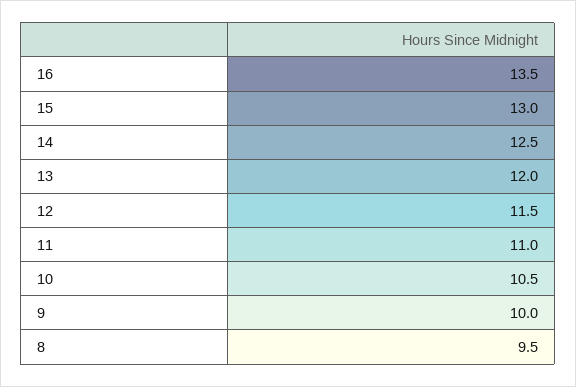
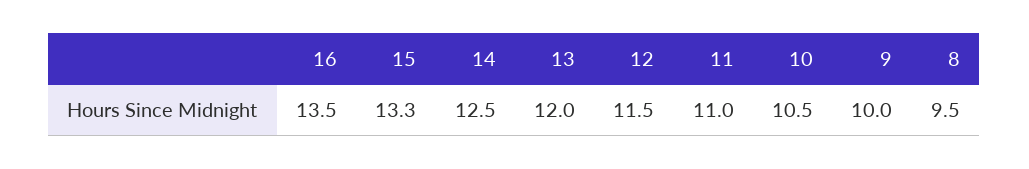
15: 13 -> 13.3

